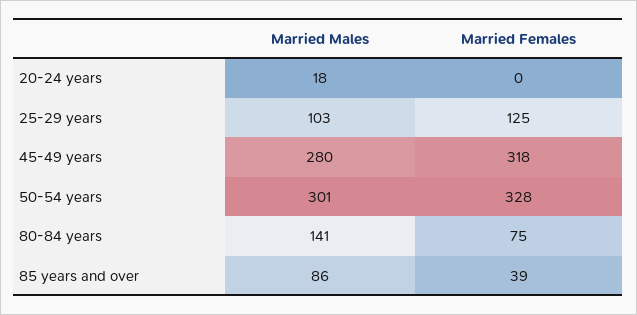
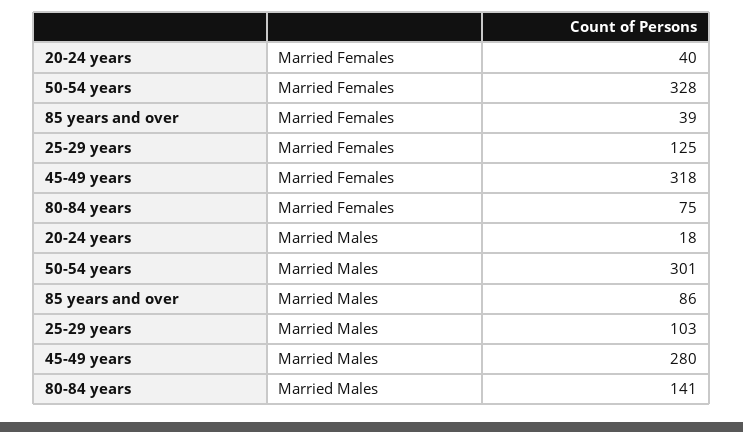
Married Females, 20-24 years: 0 -> 40

